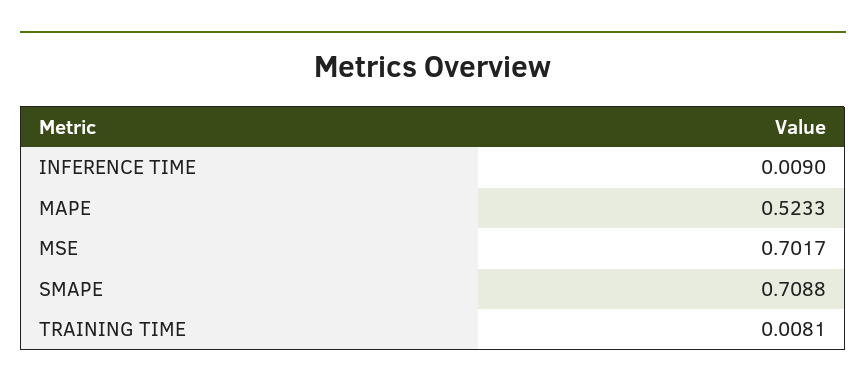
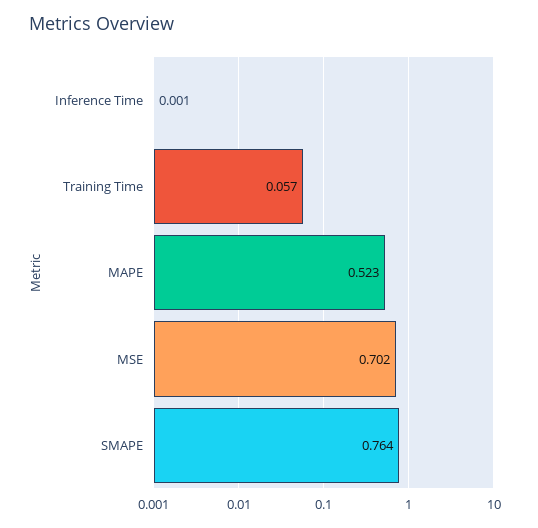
INFERENCE TIME: 0.009 -> 0.001
SMAPE: 0.7088 -> 0.764
TRAINING TIME: 0.0081 -> 0.057

